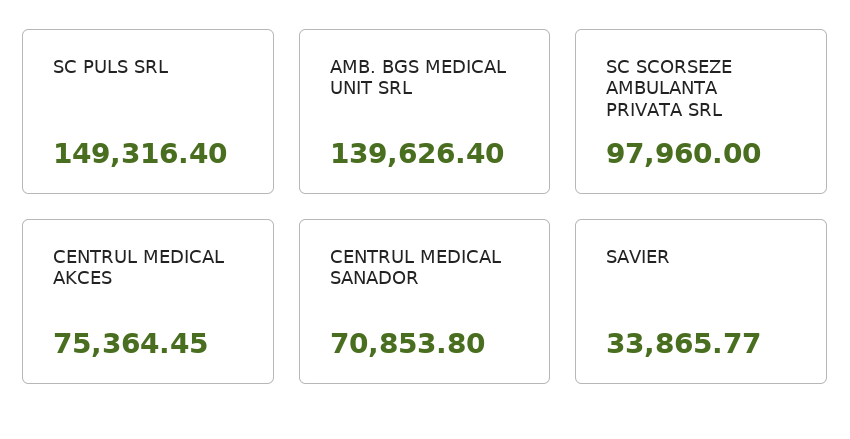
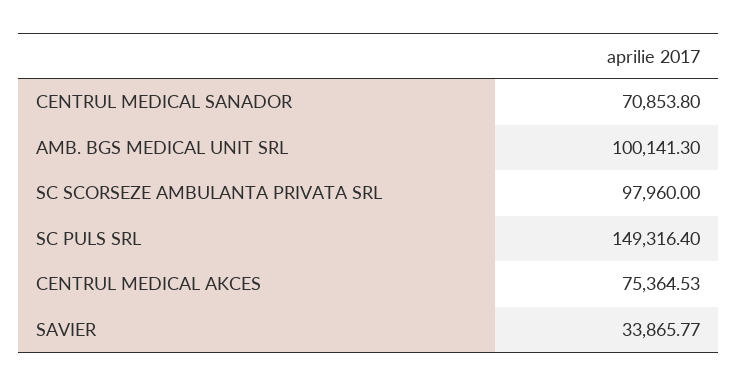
AMB. BGS MEDICAL UNIT SRL: 139626.4 -> 100141.3
CENTRUL MEDICAL AKCES: 75364.45 -> 75364.53

